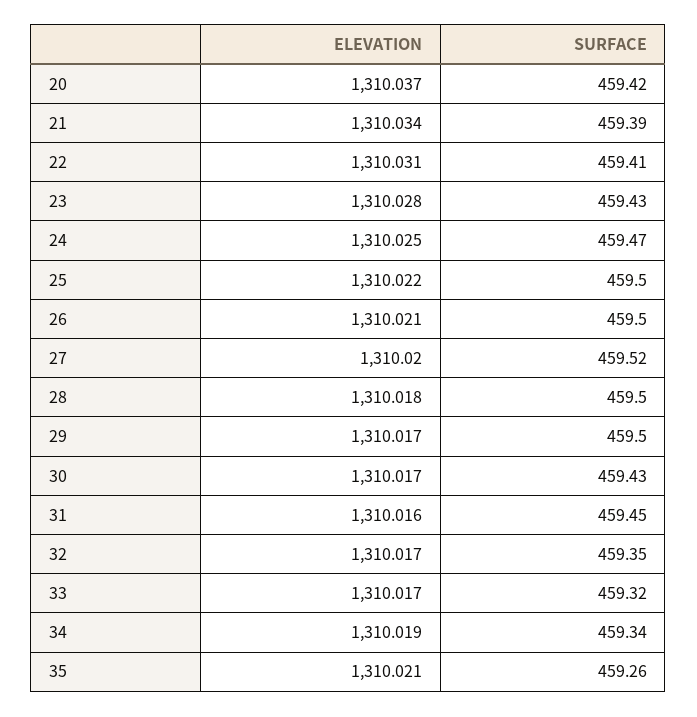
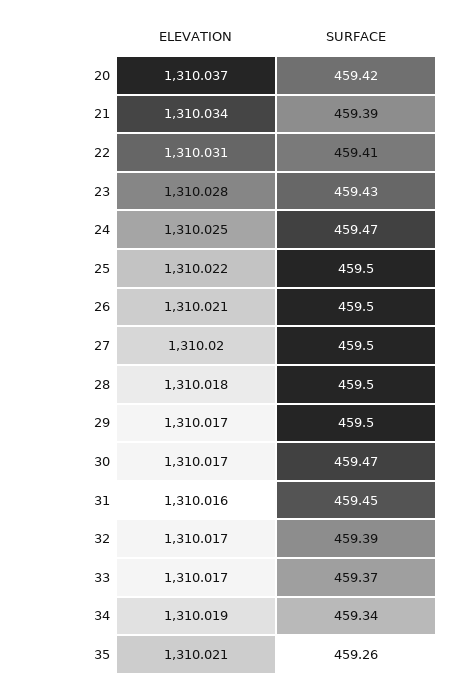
SURFACE, 27: 459.52 -> 459.5
SURFACE, 30: 459.43 -> 459.47
SURFACE, 32: 459.35 -> 459.39
SURFACE, 33: 459.32 -> 459.37

